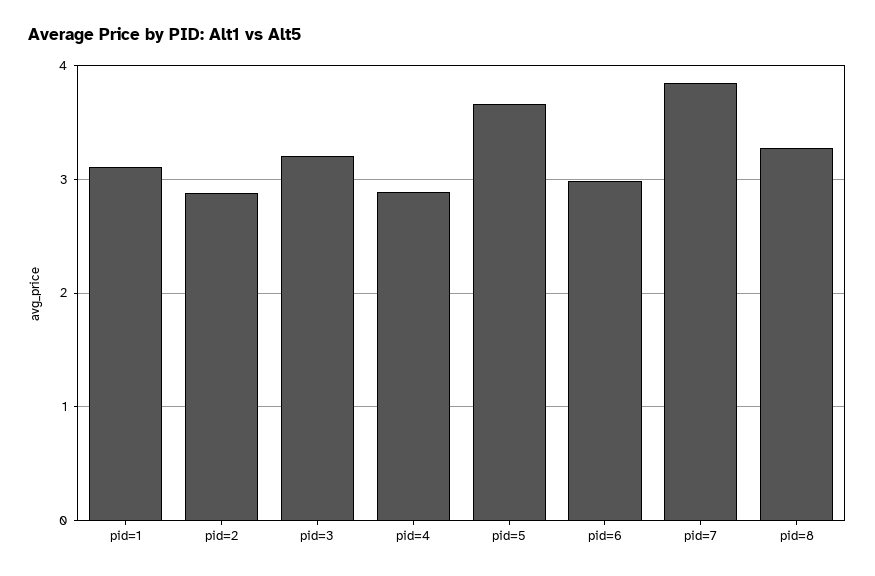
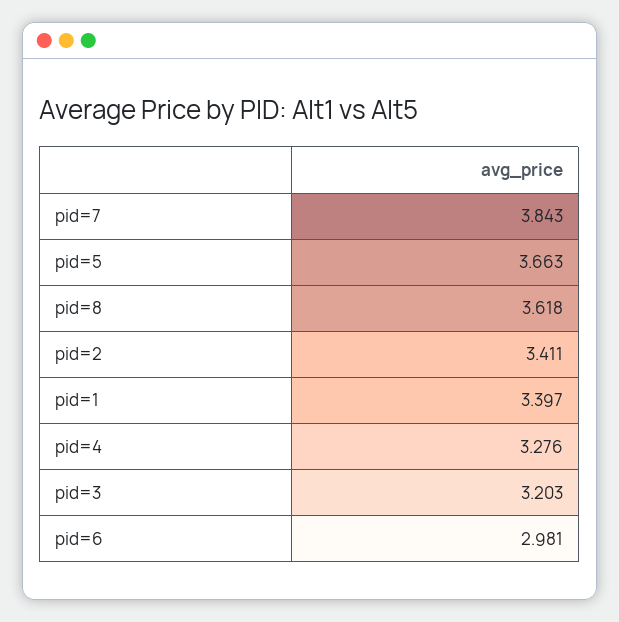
pid=1: 3.1 -> 3.397
pid=2: 2.9 -> 3.411
pid=4: 2.9 -> 3.276
pid=8: 3.3 -> 3.618

